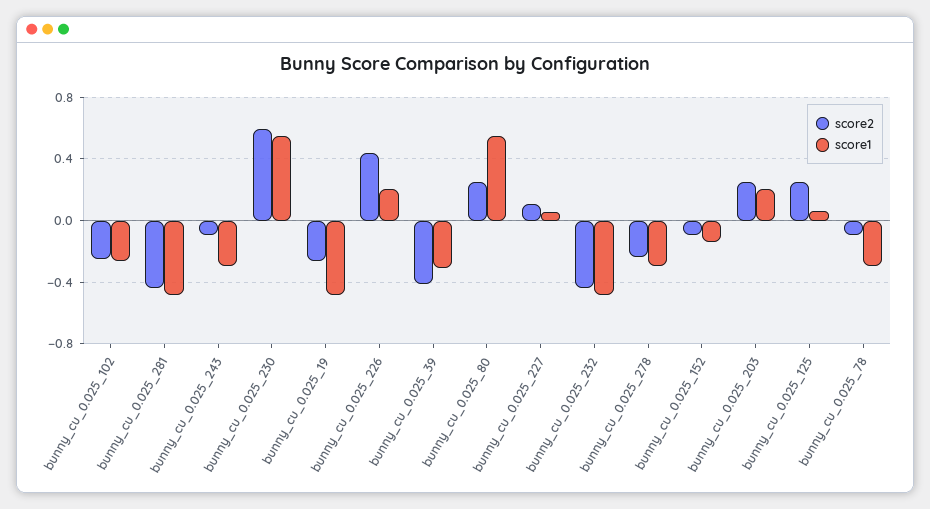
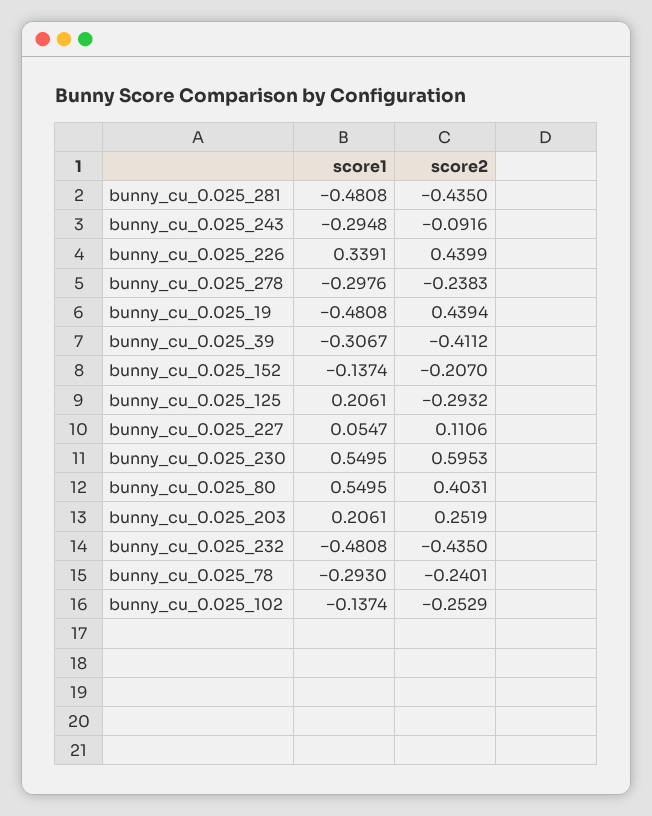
score1, bunny_cu_0.025_102: -0.25 -> -0.1374
score2, bunny_cu_0.025_19: -0.25 -> 0.4394
score1, bunny_cu_0.025_226: 0.2 -> 0.3391
score2, bunny_cu_0.025_80: 0.25 -> 0.4031
score2, bunny_cu_0.025_152: -0.1 -> -0.207
score2, bunny_cu_0.025_125: 0.25 -> -0.2932
score1, bunny_cu_0.025_125: 0.05 -> 0.2061
score2, bunny_cu_0.025_78: -0.1 -> -0.2401

